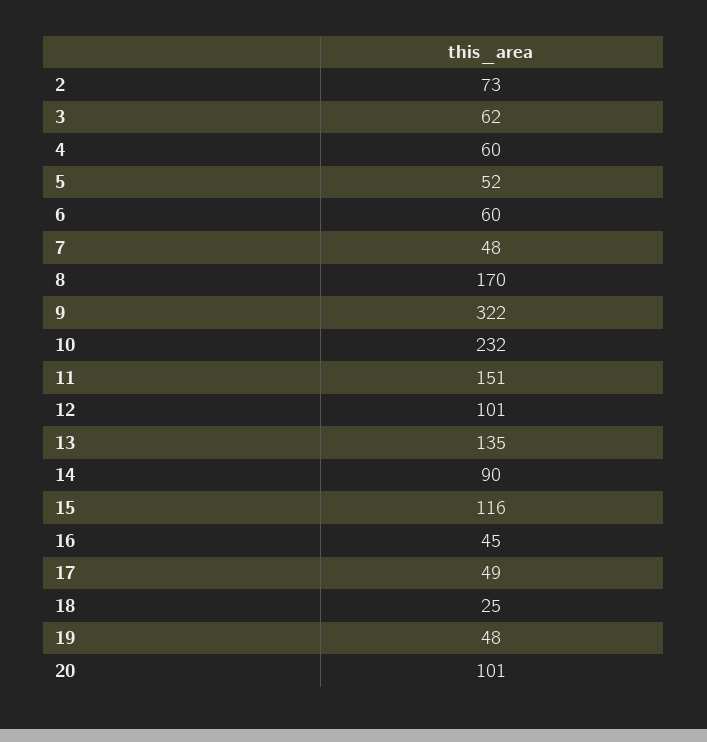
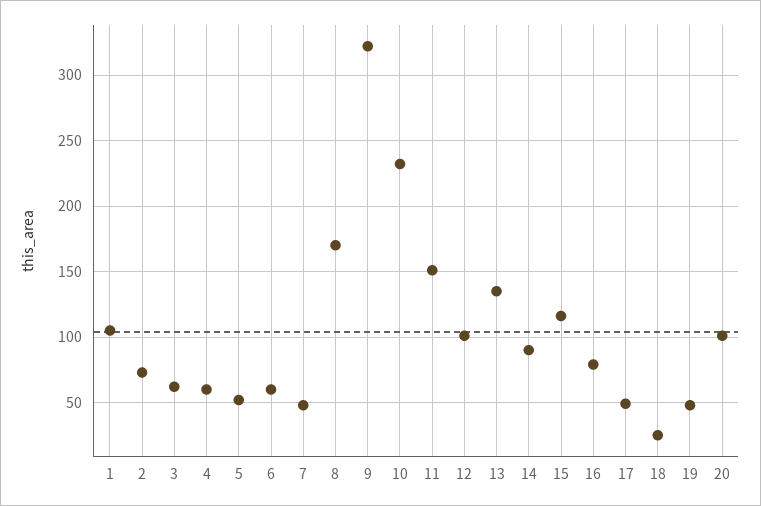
16: 45 -> 80
1: none -> 105

